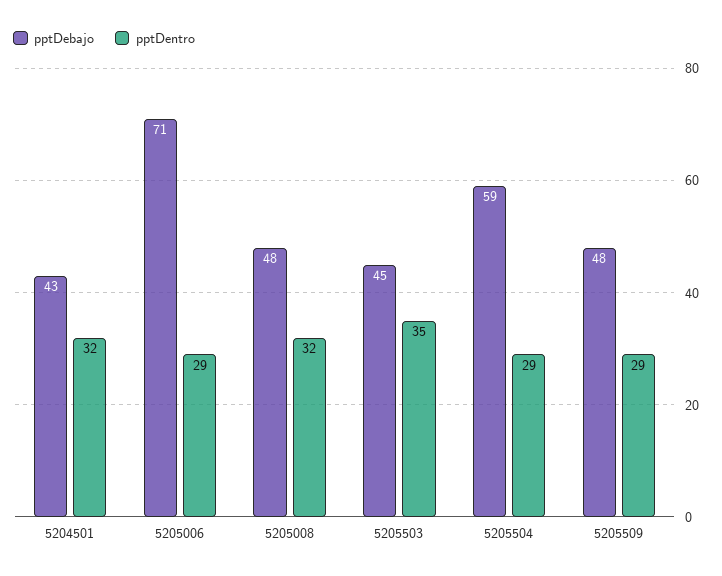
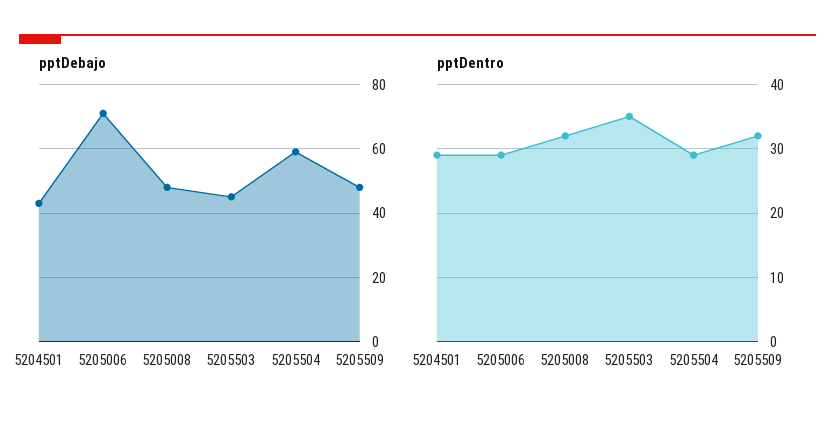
pptDentro, 5204501: 32 -> 29
pptDentro, 5205509: 29 -> 32

